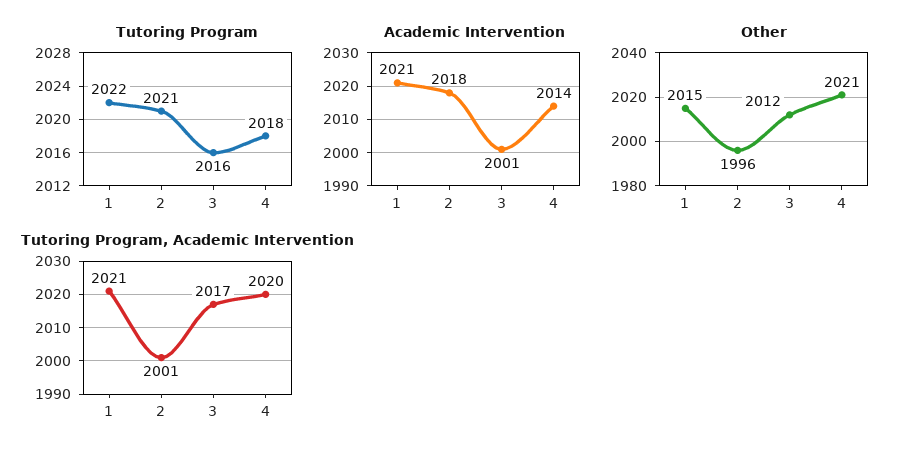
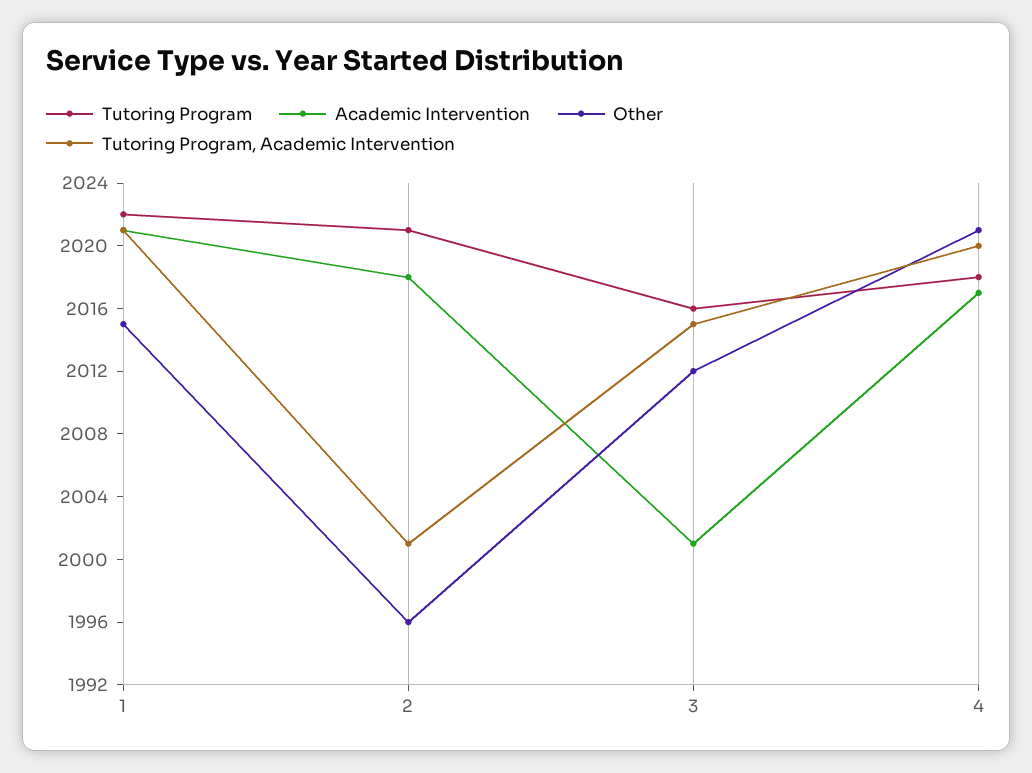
Academic Intervention, 4: 2014 -> 2017
Tutoring Program, Academic Intervention, 3: 2017 -> 2015

